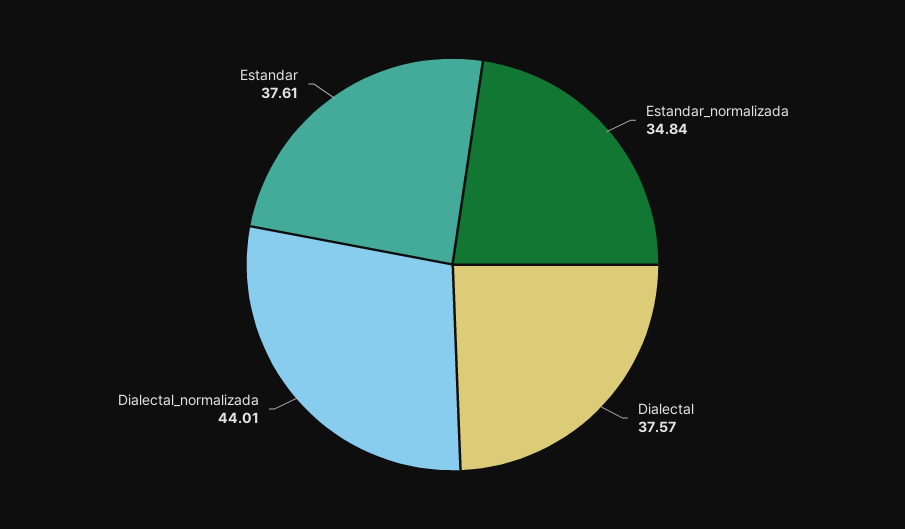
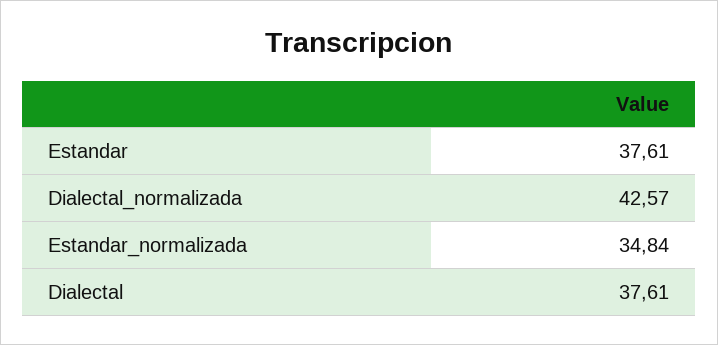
Dialectal: 37.57 -> 37.61
Dialectal_normalizada: 44.01 -> 42.57

